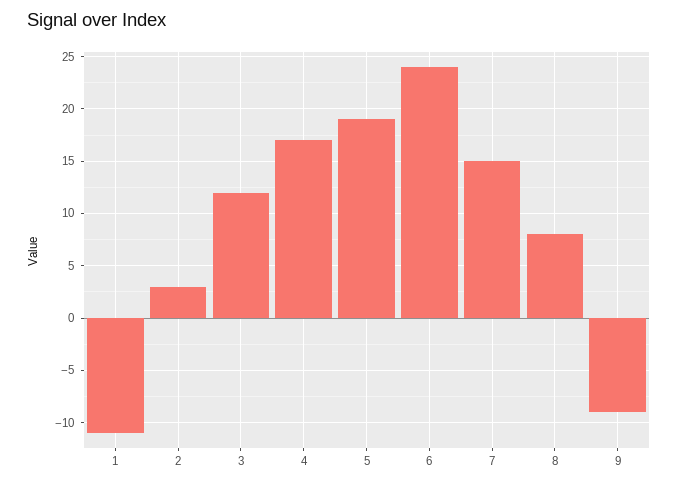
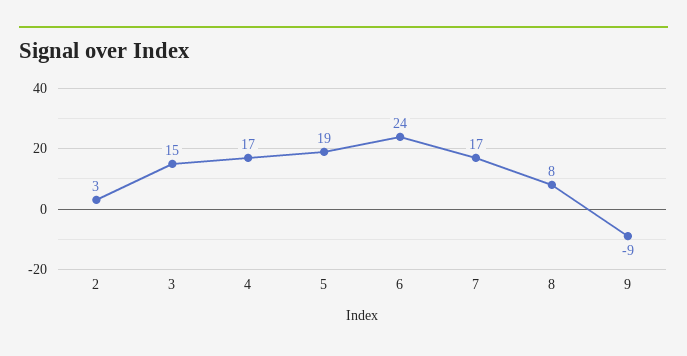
1: -11 -> none
3: 12 -> 15
7: 15 -> 17

